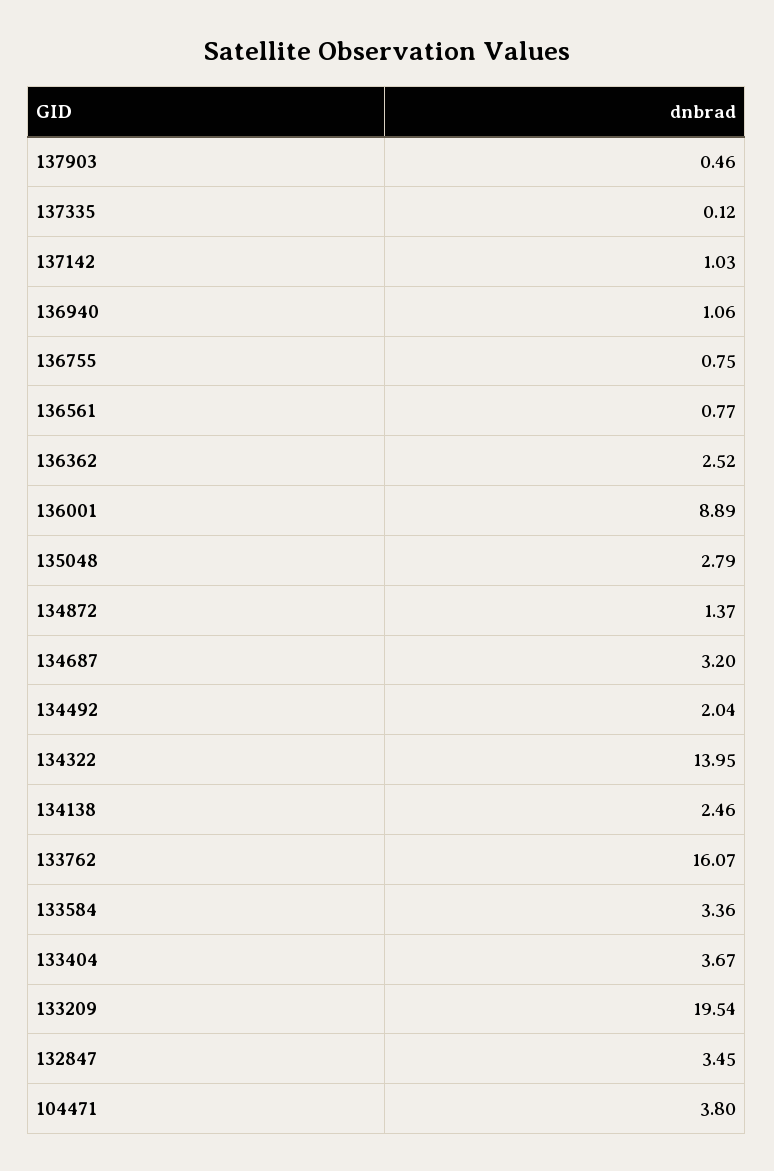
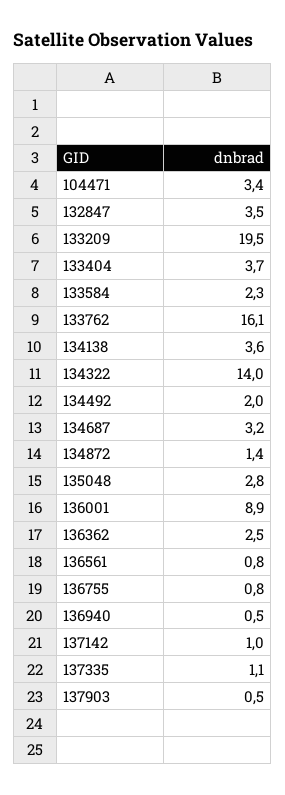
137335: 0.12 -> 1.1
136940: 1.06 -> 0.5
134138: 2.46 -> 3.6
133584: 3.36 -> 2.3
104471: 3.8 -> 3.4

